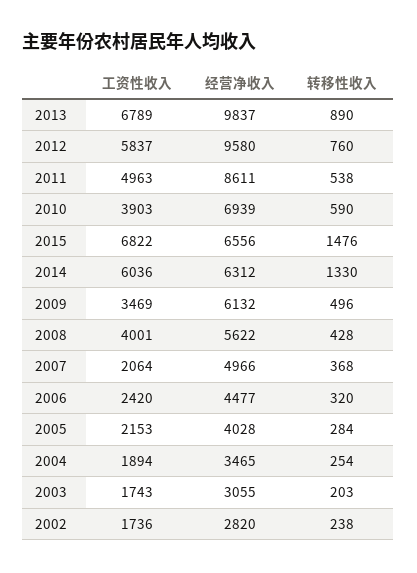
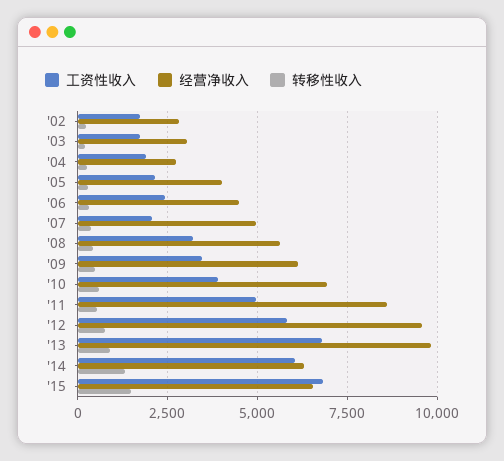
工资性收入, 2008: 4001 -> 3250
经营净收入, 2004: 3465 -> 2750

